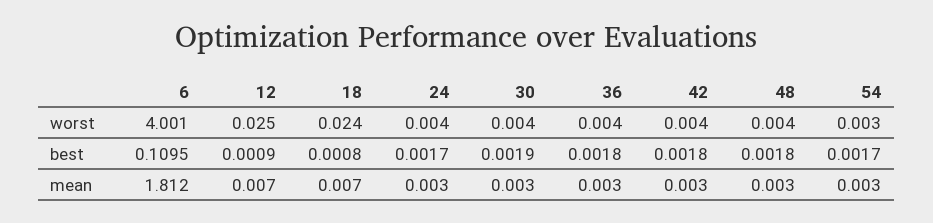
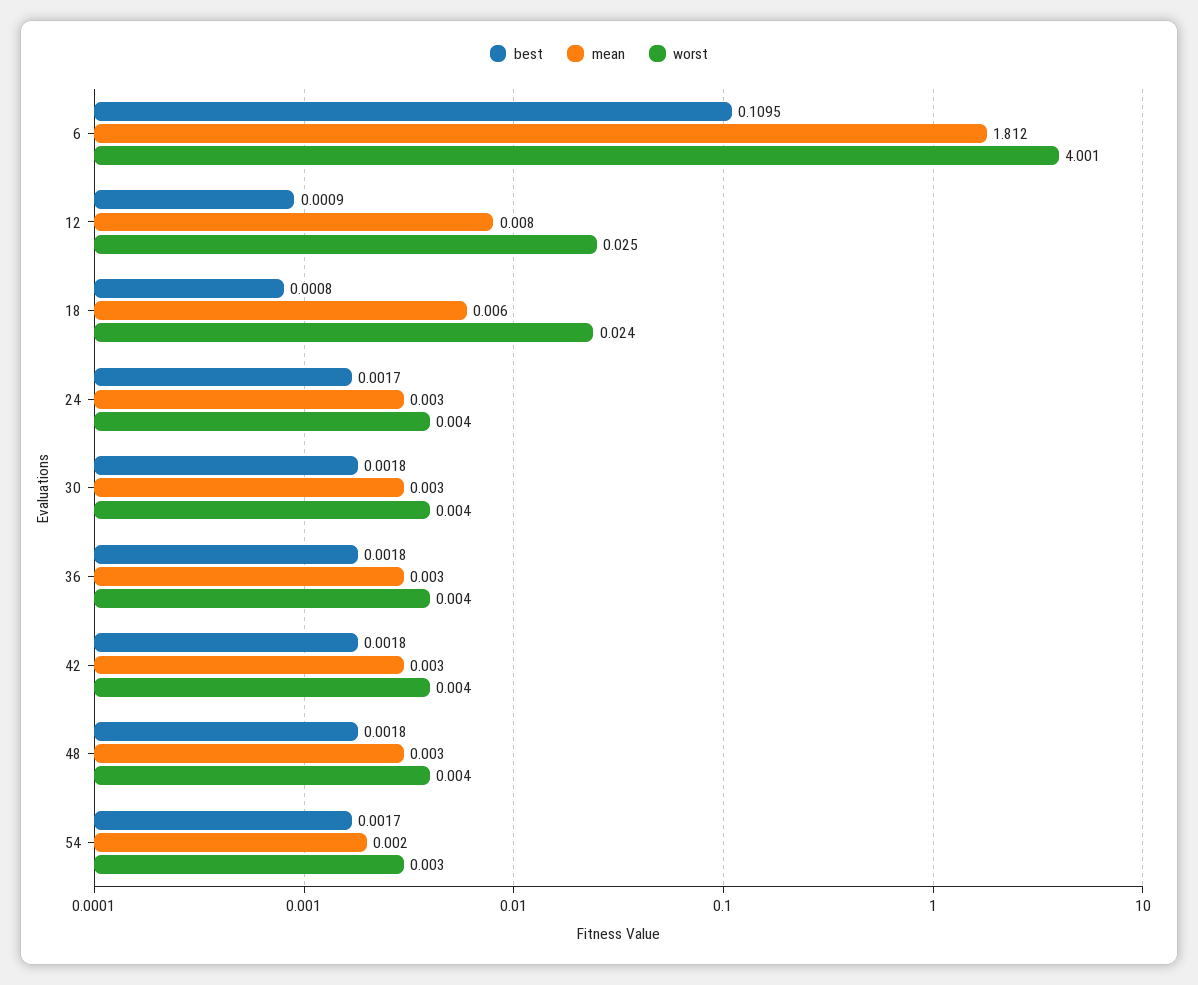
best, 30: 0.0019 -> 0.0018
mean, 12: 0.007 -> 0.008
mean, 18: 0.007 -> 0.006
mean, 54: 0.003 -> 0.002

